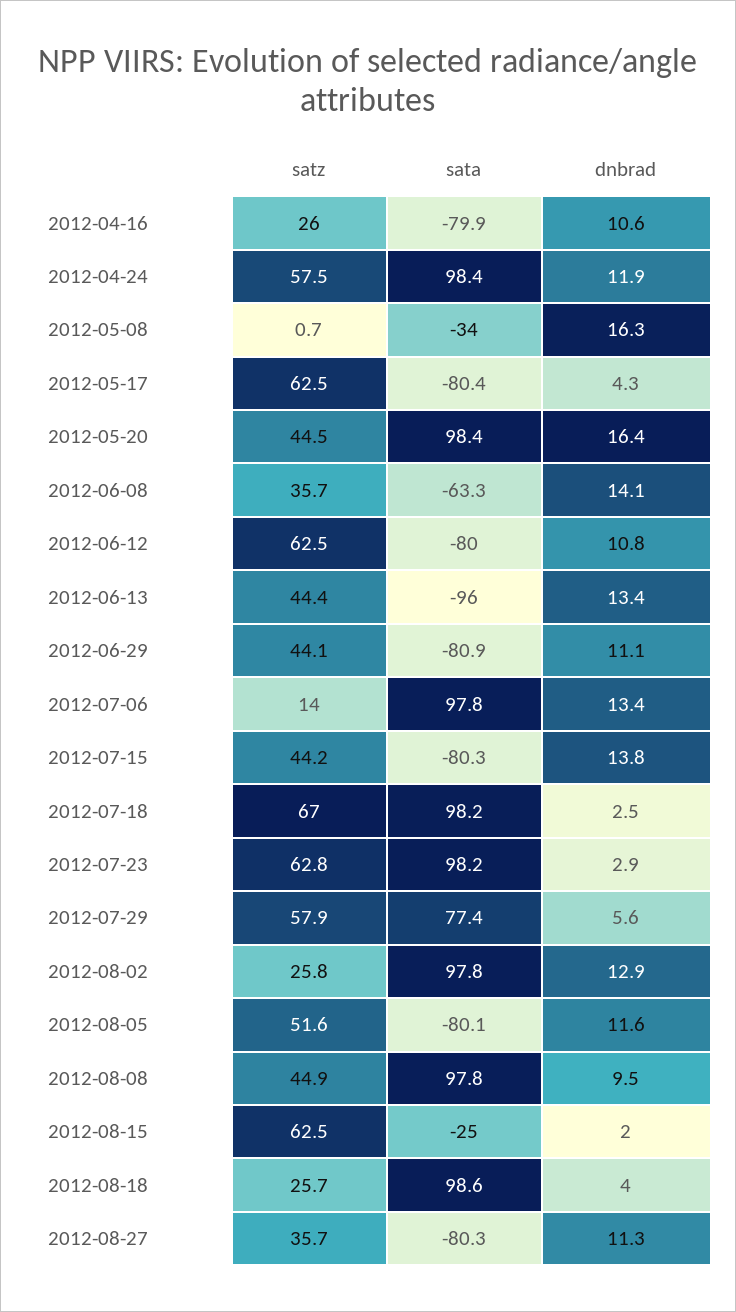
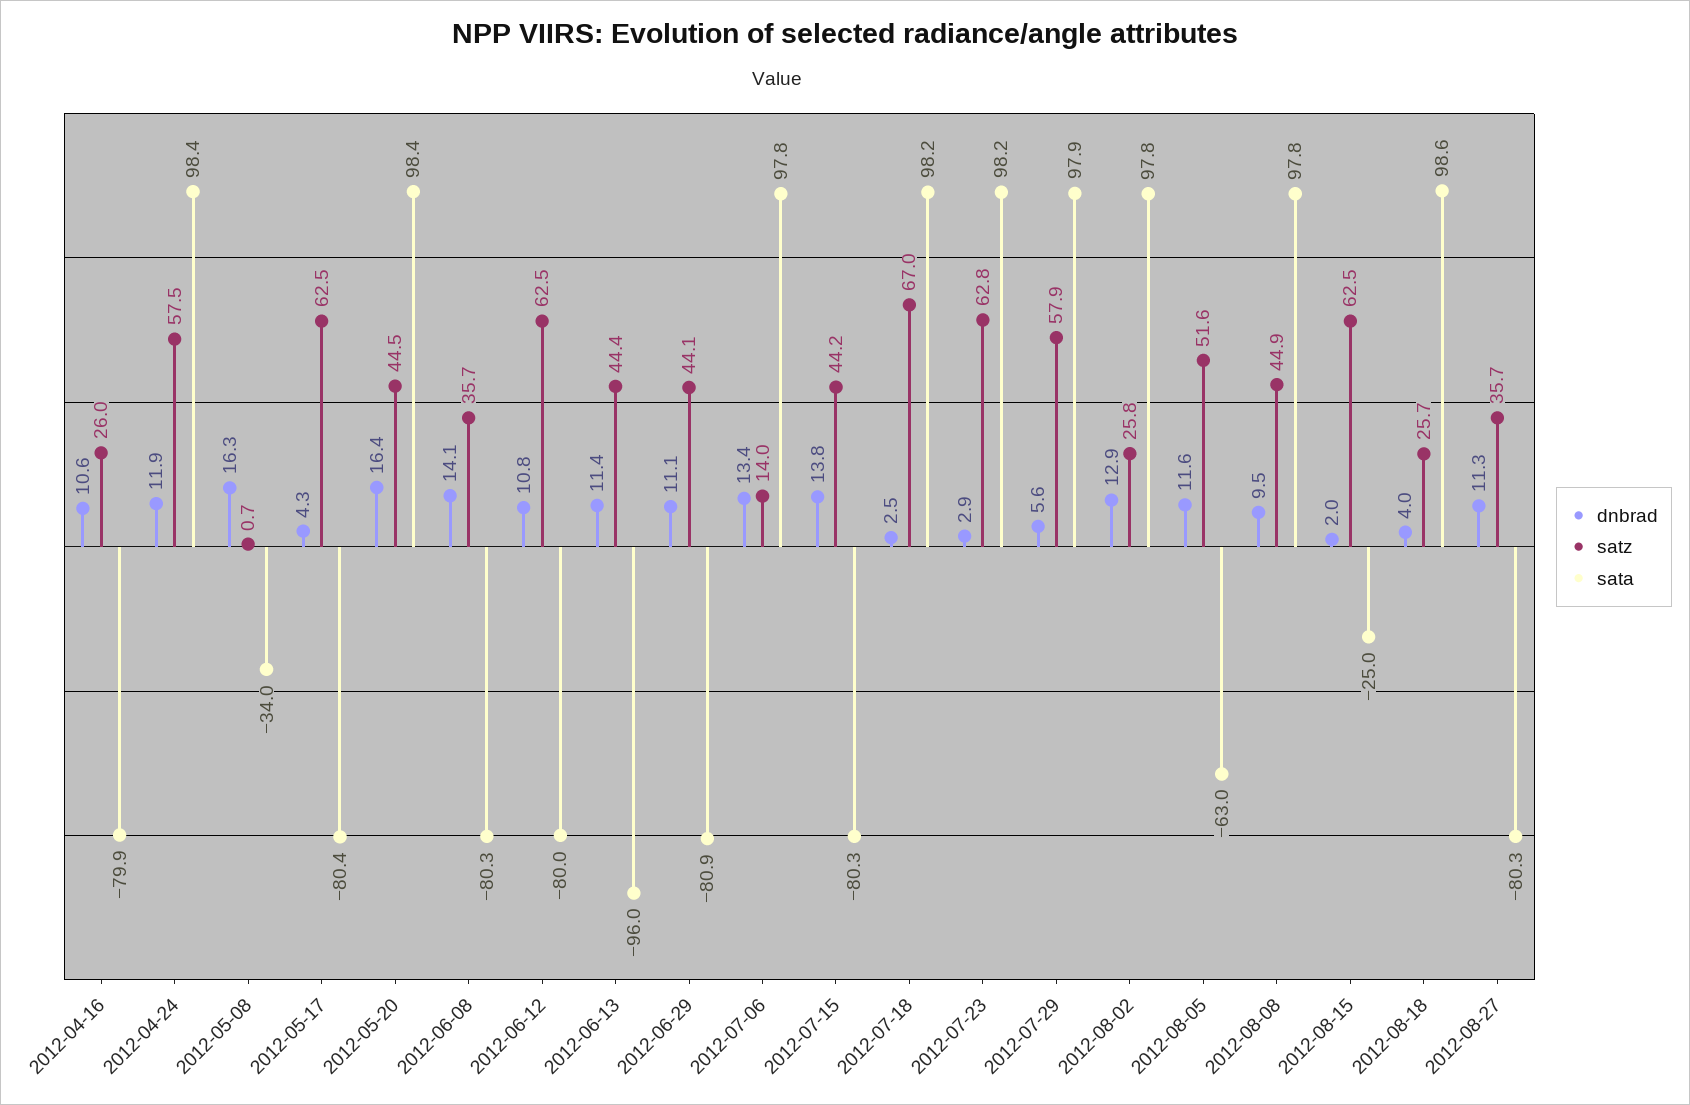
sata, 2012-06-08: -63.3 -> -80.3
dnbrad, 2012-06-13: 13.4 -> 11.4
sata, 2012-07-29: 77.4 -> 97.9
sata, 2012-08-05: -80.1 -> -63

